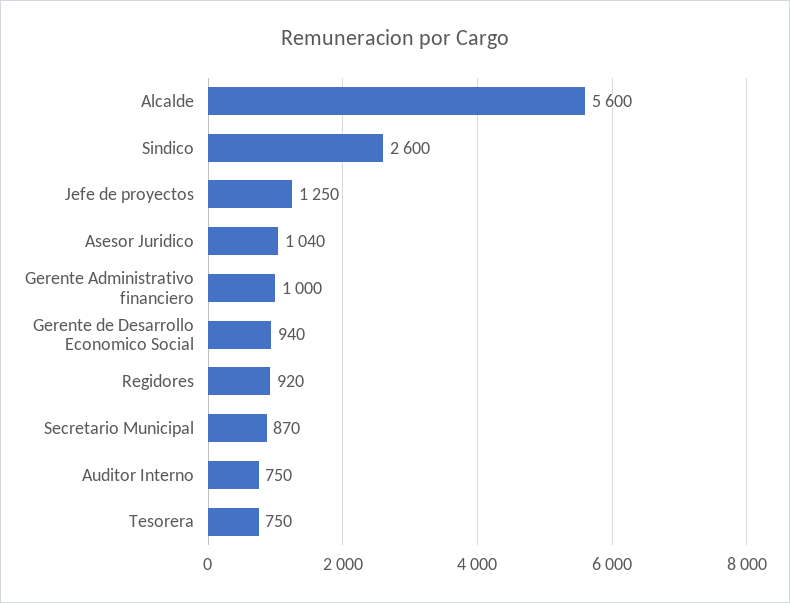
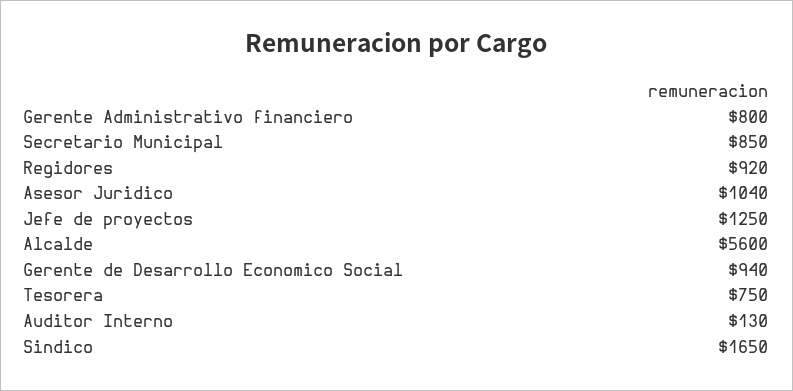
Sindico: 2600 -> 1650
Gerente Administrativo financiero: 1000 -> 800
Secretario Municipal: 870 -> 850
Auditor Interno: 750 -> 130

